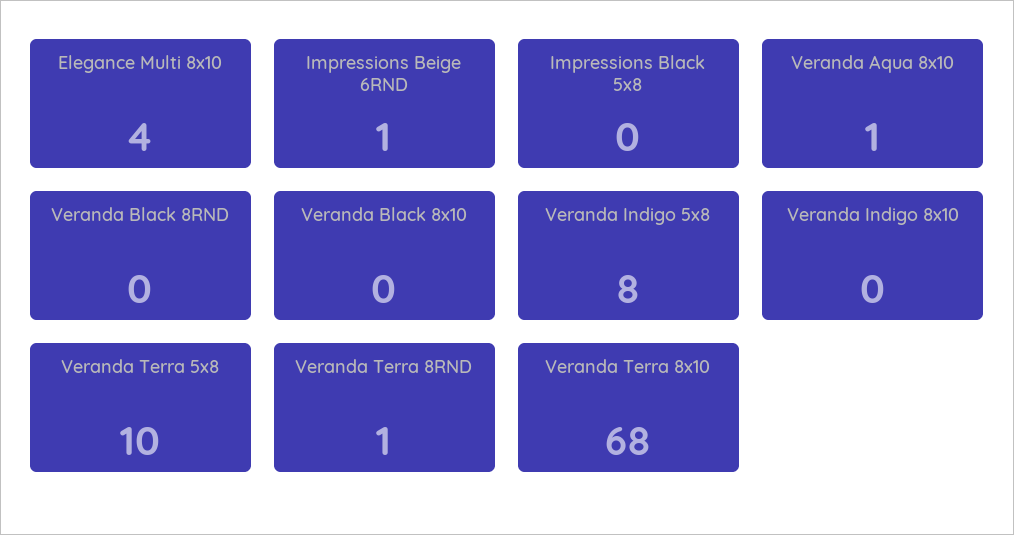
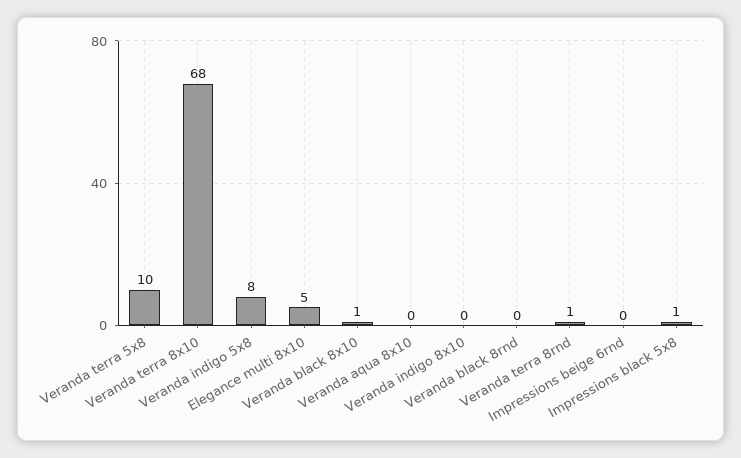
Elegance Multi 8x10: 4 -> 5
Impressions Beige 6RND: 1 -> 0
Impressions Black 5x8: 0 -> 1
Veranda Aqua 8x10: 1 -> 0
Veranda Black 8x10: 0 -> 1

